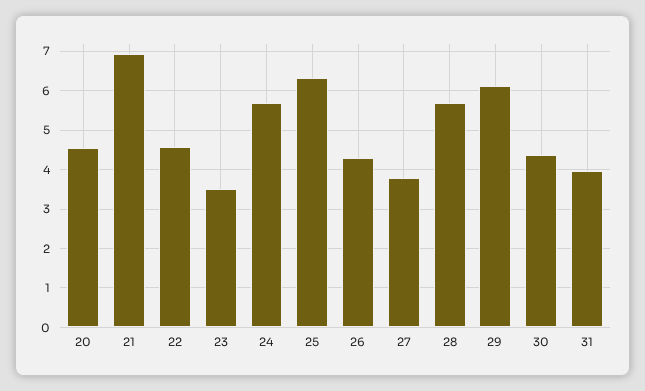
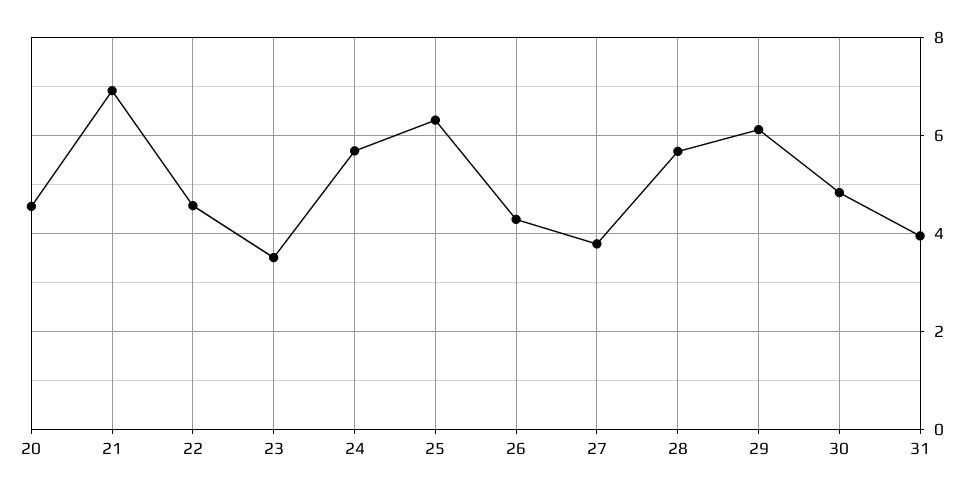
30: 4.4 -> 4.8

